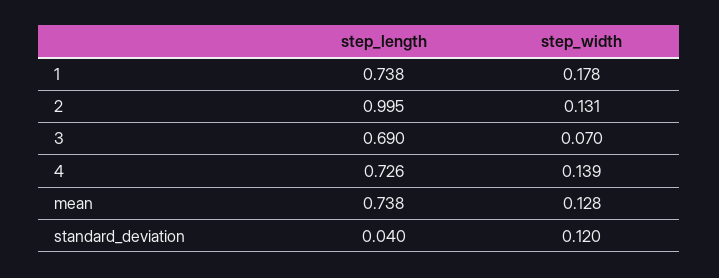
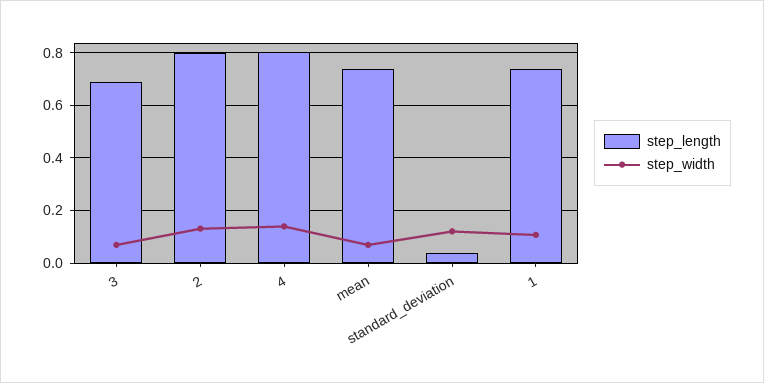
step_width, 1: 0.178 -> 0.1
step_length, 2: 0.995 -> 0.8
step_length, 4: 0.726 -> 0.8
step_width, mean: 0.128 -> 0.075

